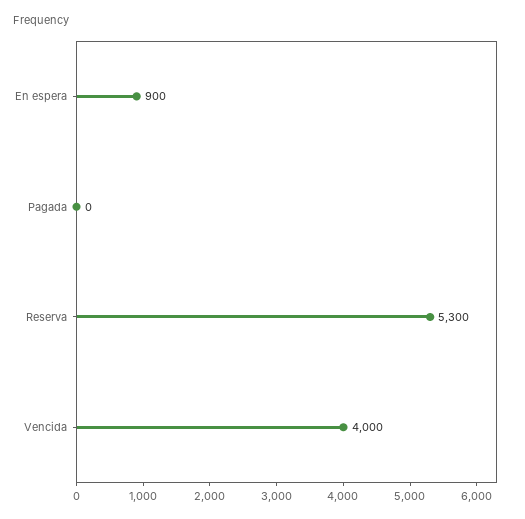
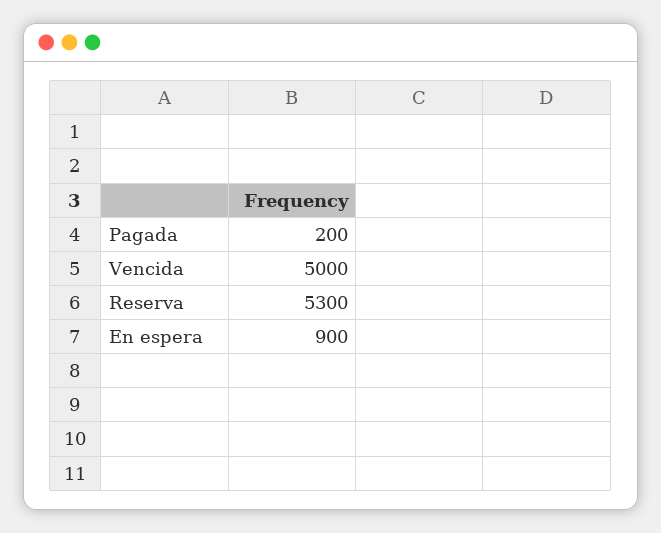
Pagada: 0 -> 200
Vencida: 4000 -> 5000

